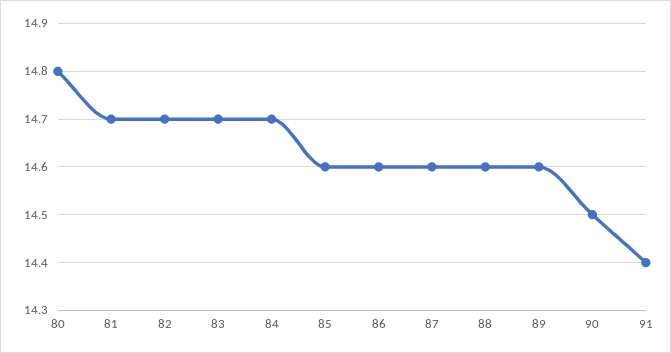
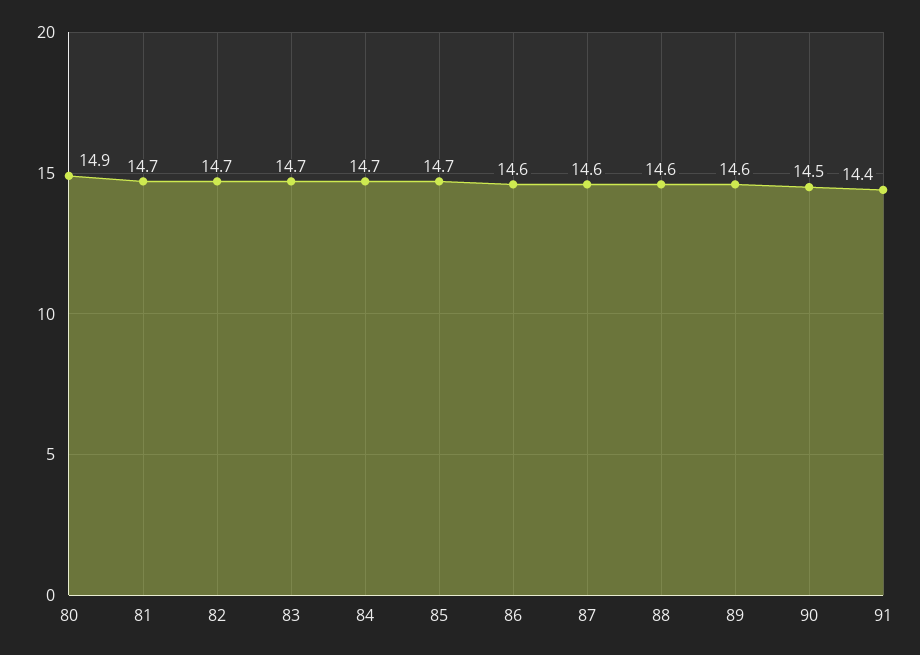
80: 14.8 -> 14.9
85: 14.6 -> 14.7

